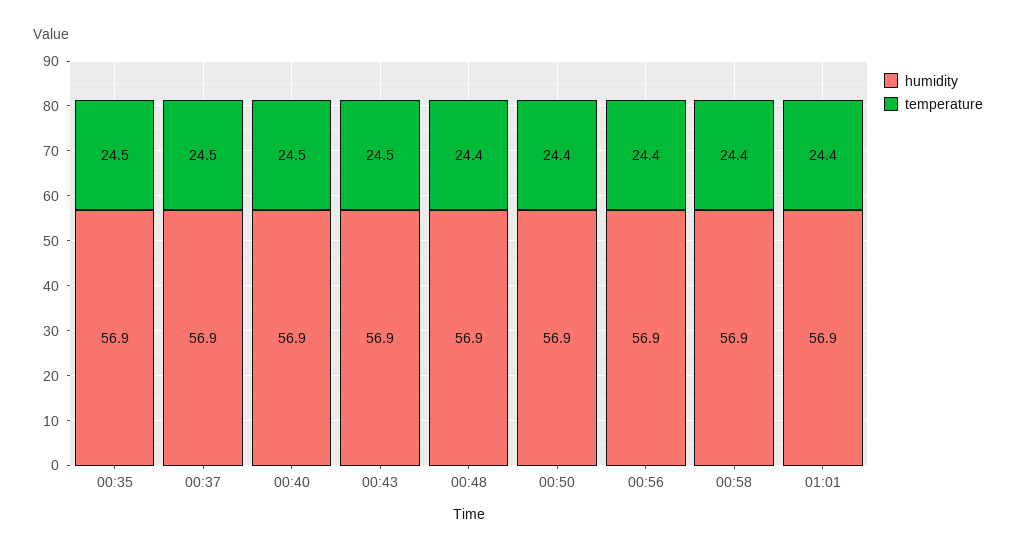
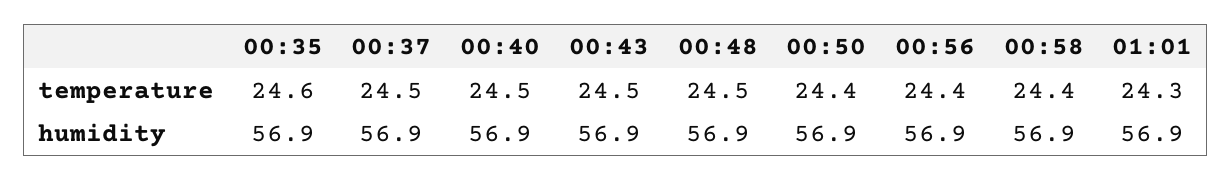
temperature, 00:35: 24.5 -> 24.6
temperature, 00:48: 24.4 -> 24.5
temperature, 01:01: 24.4 -> 24.3

